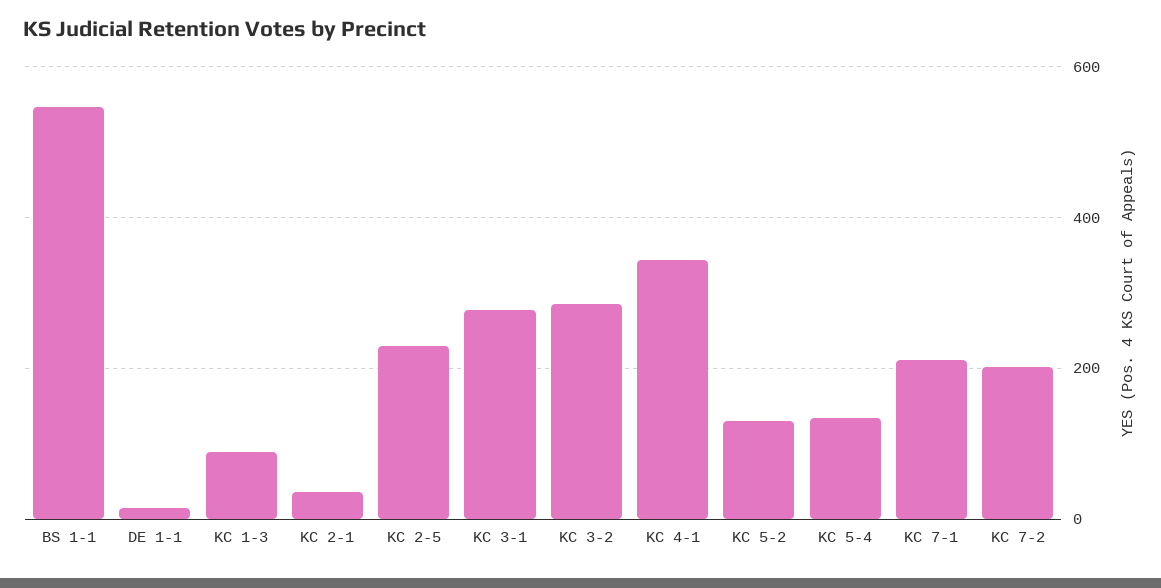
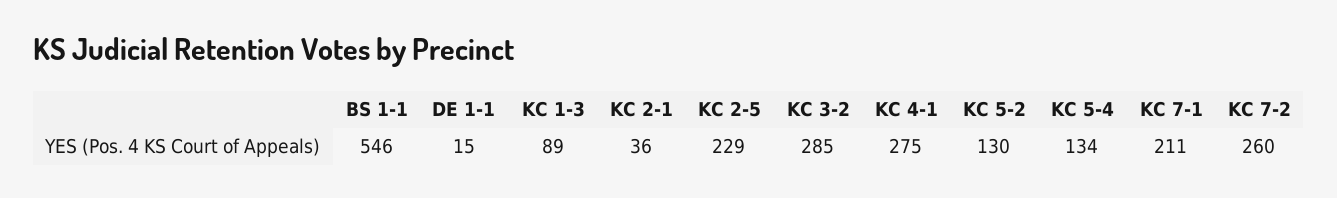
KC 3-1: 280 -> none
KC 4-1: 340 -> 275
KC 7-2: 200 -> 260

